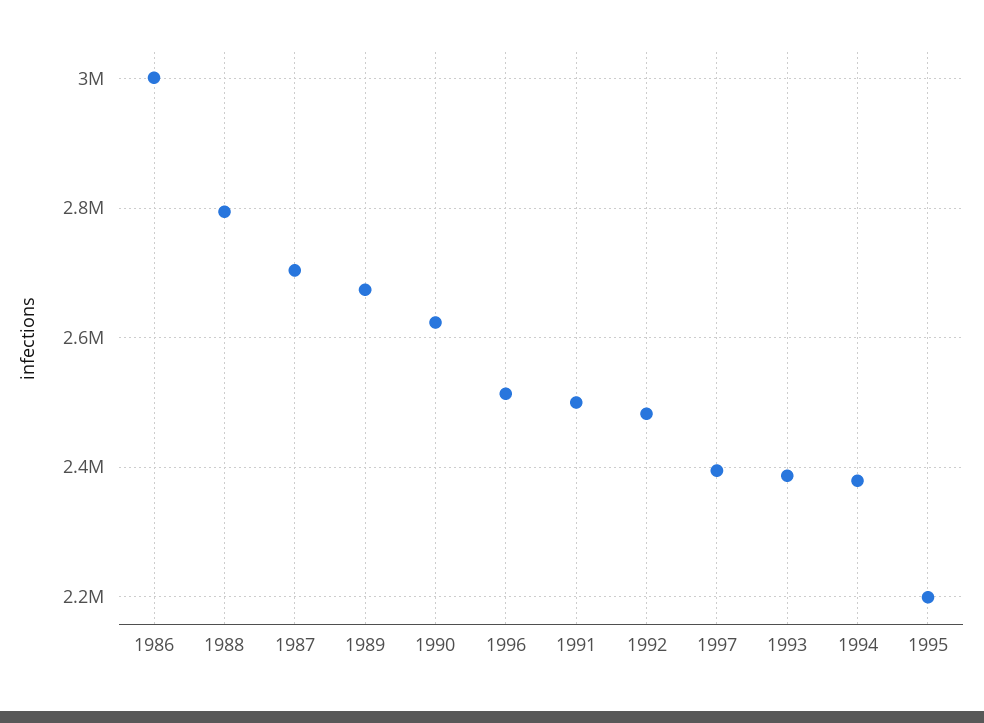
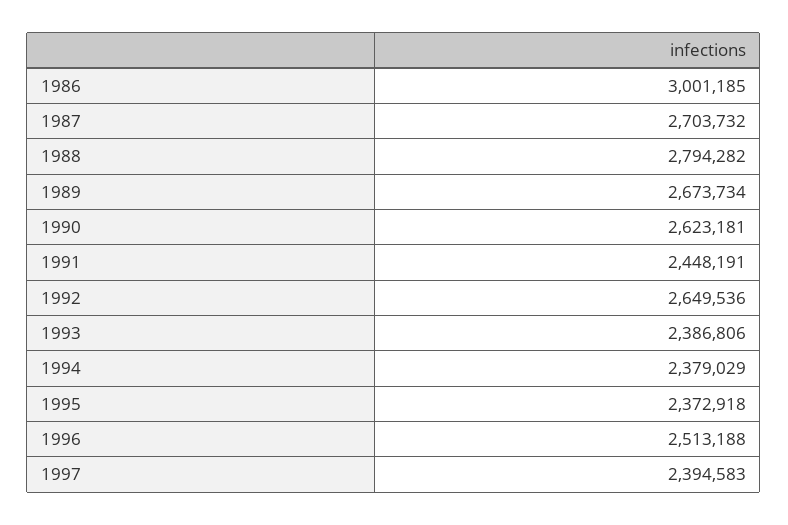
1991: 2500000 -> 2448191
1992: 2480000 -> 2649536
1995: 2200000 -> 2372918

